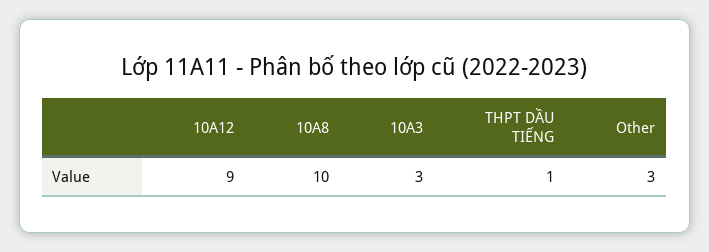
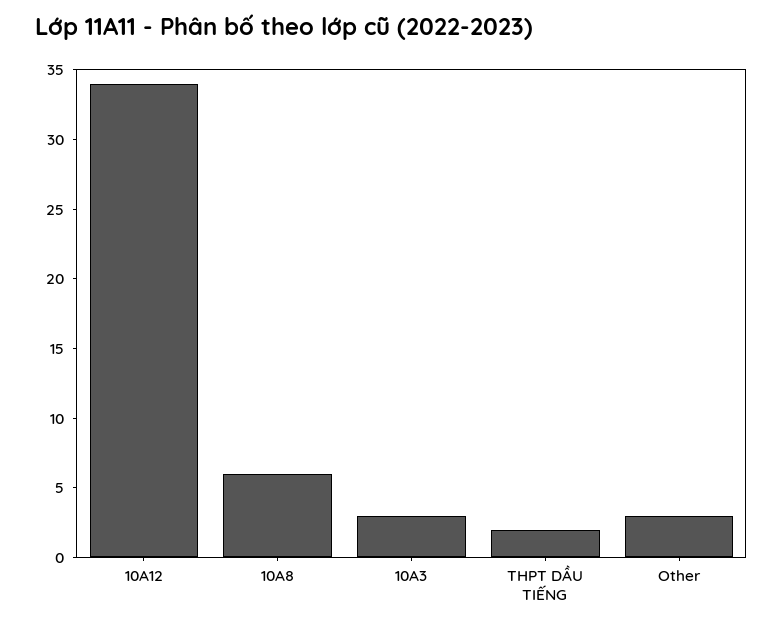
10A12: 9 -> 34
10A8: 10 -> 6
THPT DẦU TIẾNG: 1 -> 2

